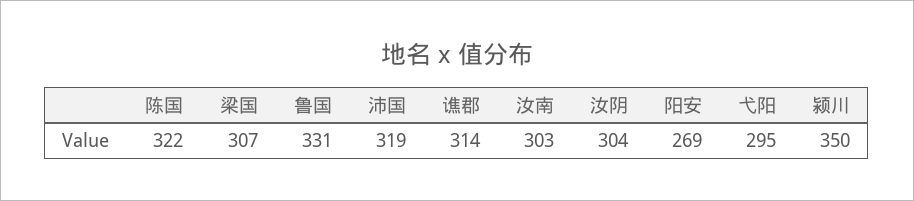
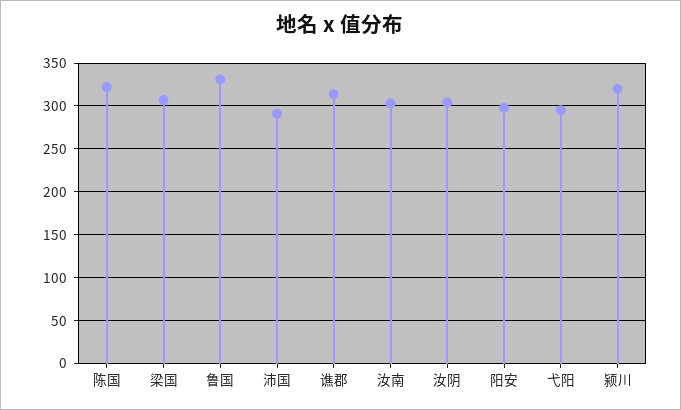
沛国: 319 -> 290
阳安: 269 -> 300
颍川: 350 -> 320

